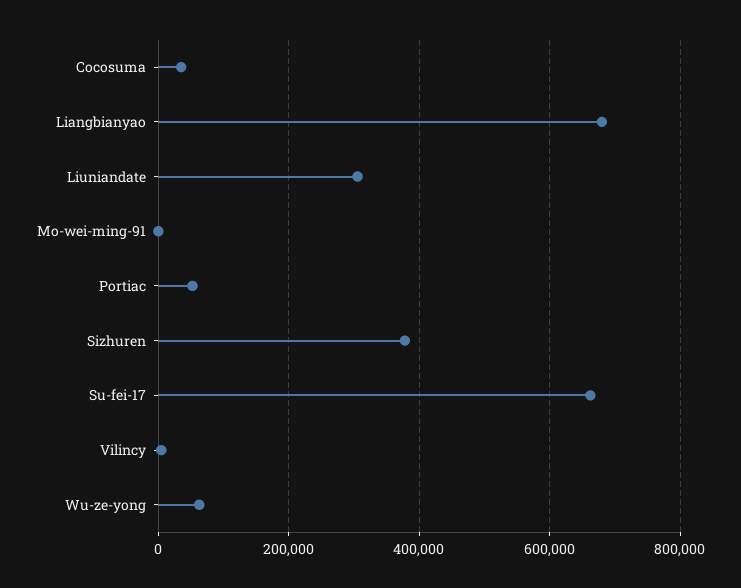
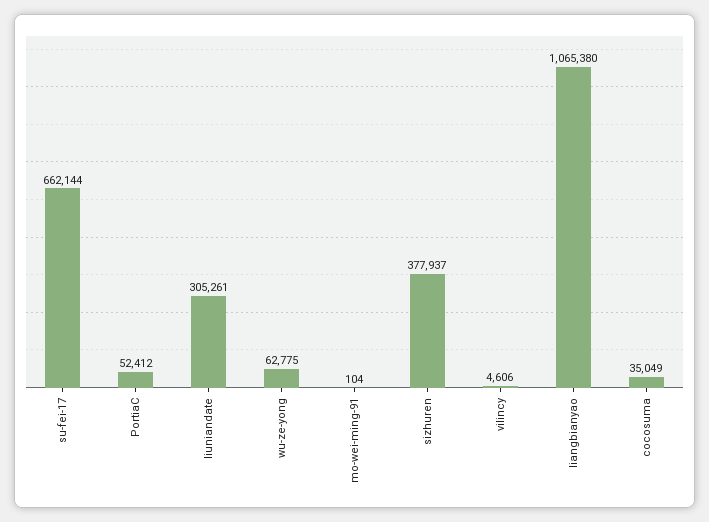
Liangbianyao: 680000 -> 1065380

